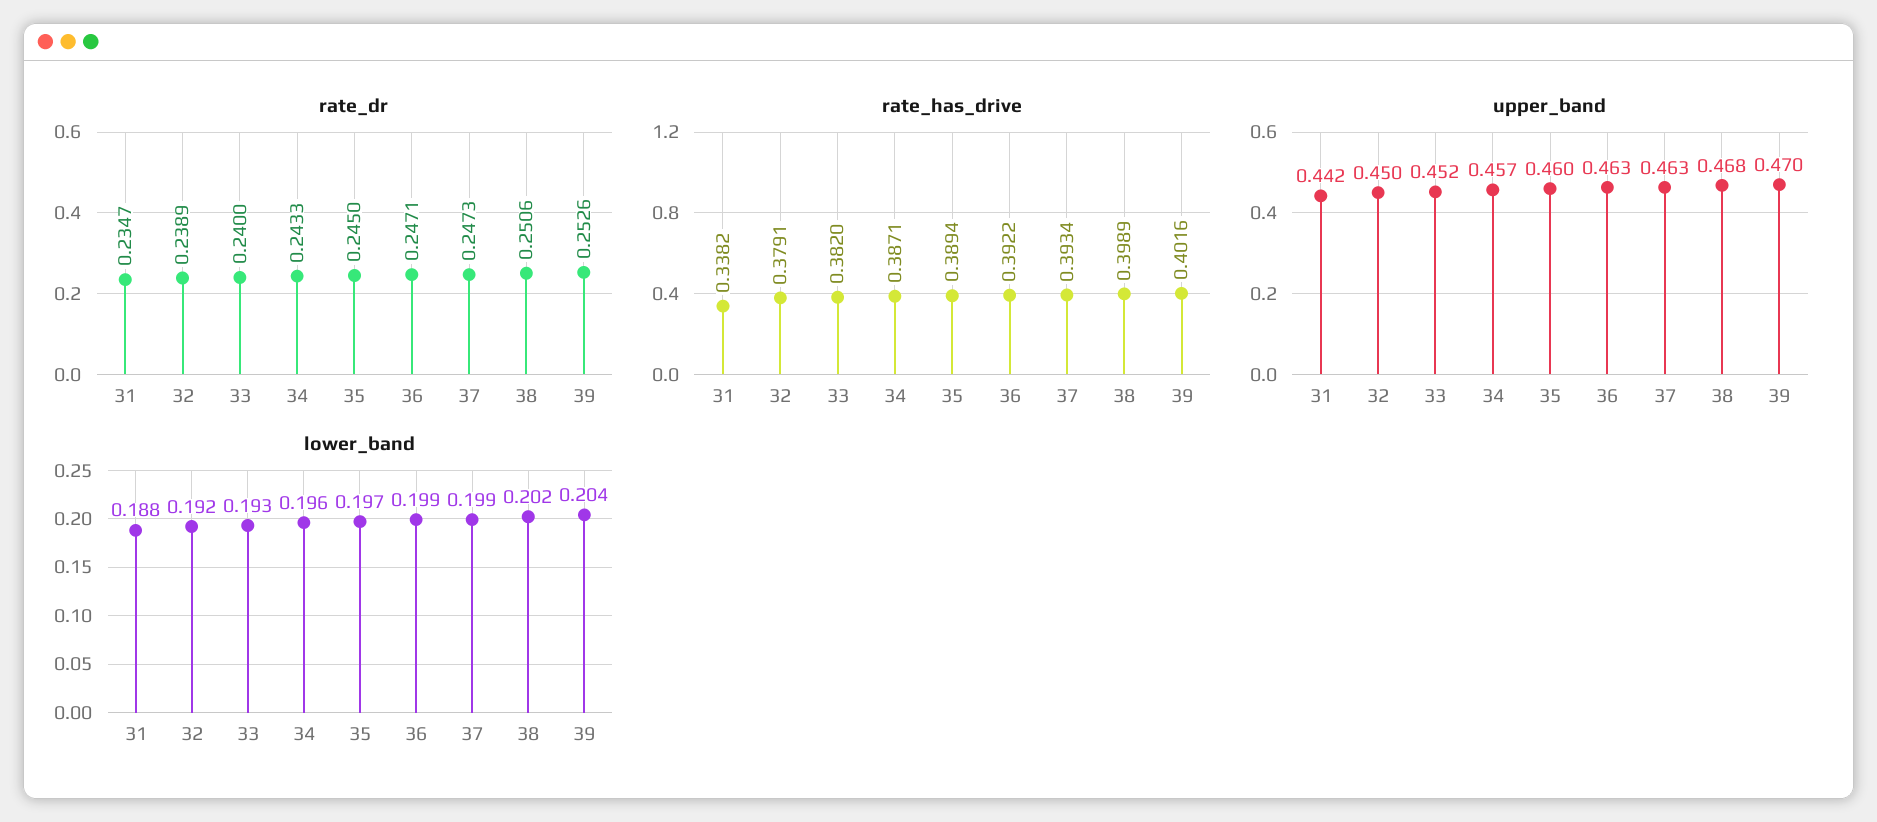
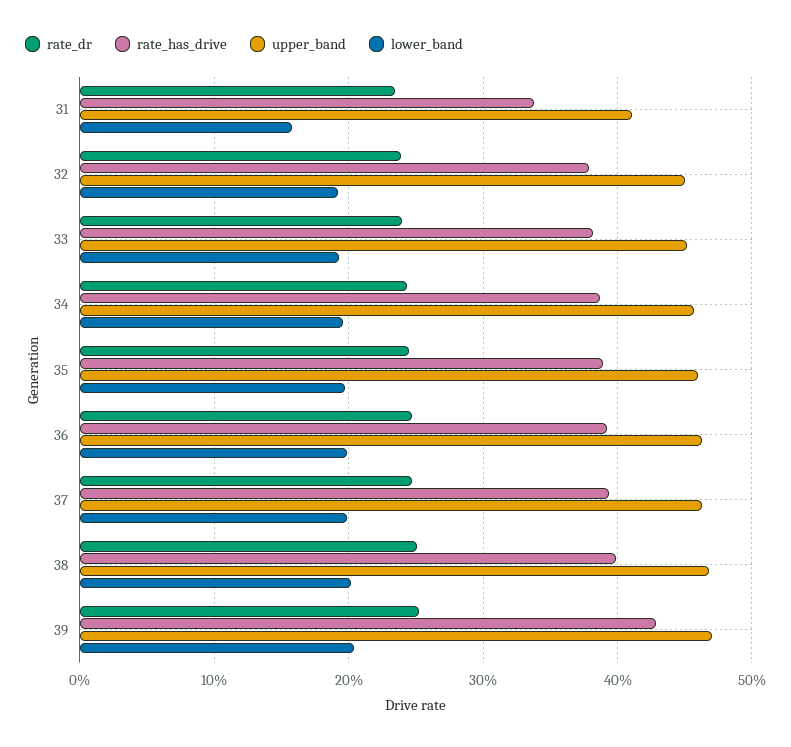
rate_has_drive, 39: 0.4016 -> 0.43
upper_band, 31: 0.442 -> 0.41
lower_band, 31: 0.188 -> 0.16

